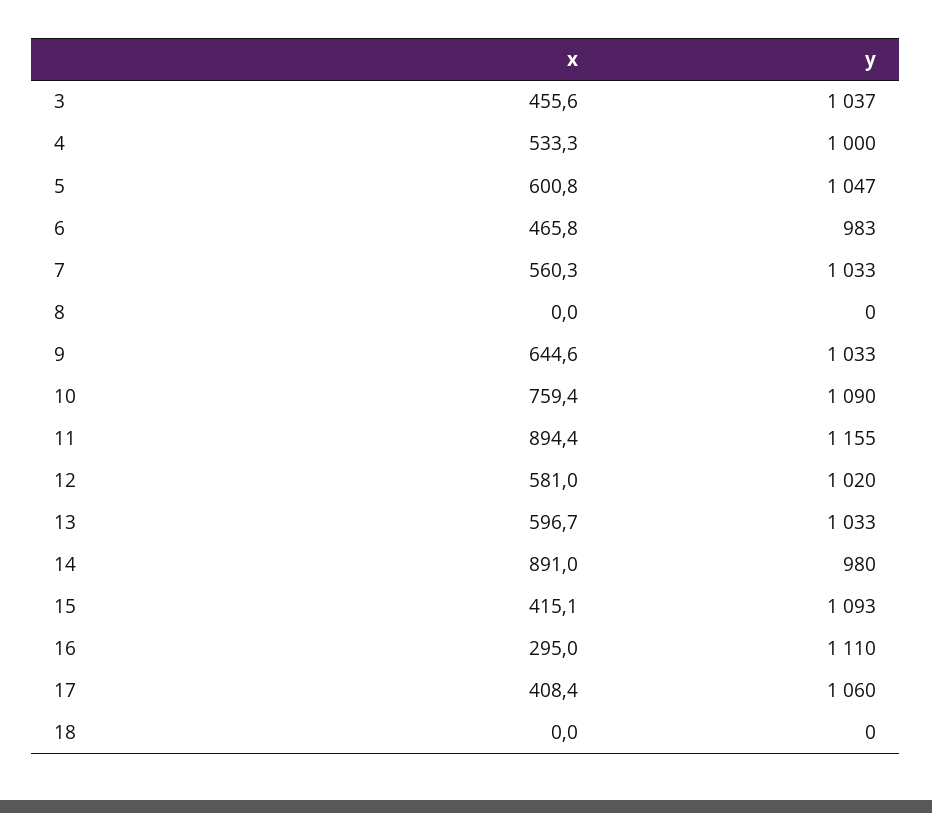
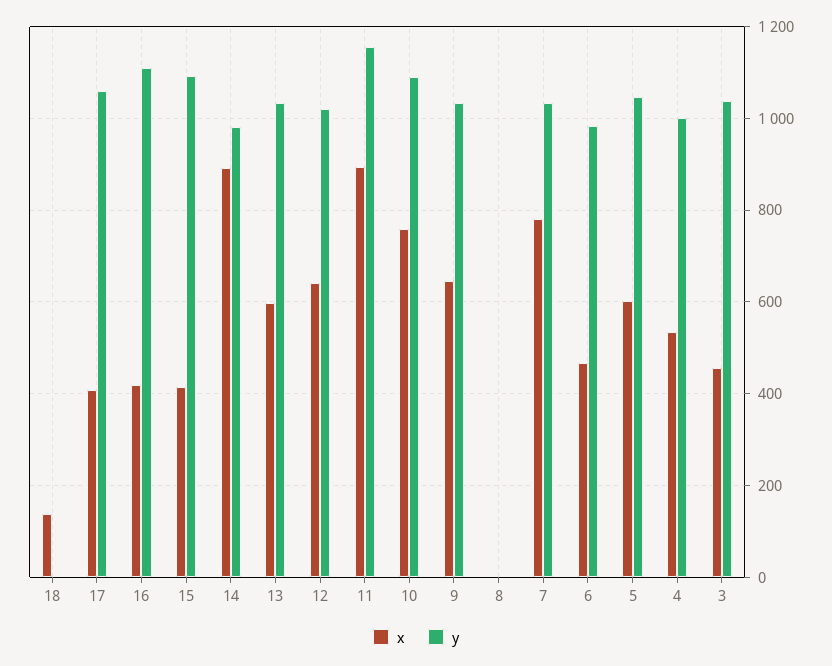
x, 7: 560.3 -> 780
x, 12: 581 -> 640
x, 16: 295 -> 420
x, 18: 0 -> 140

